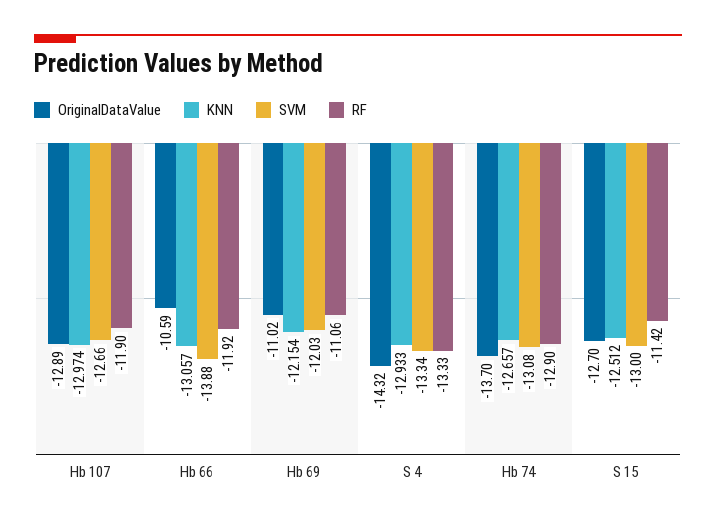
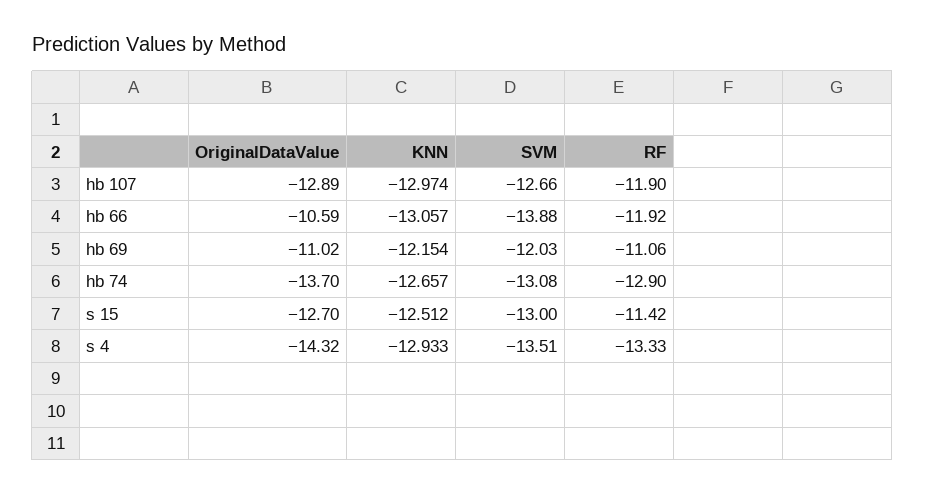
SVM, S 4: -13.34 -> -13.51

